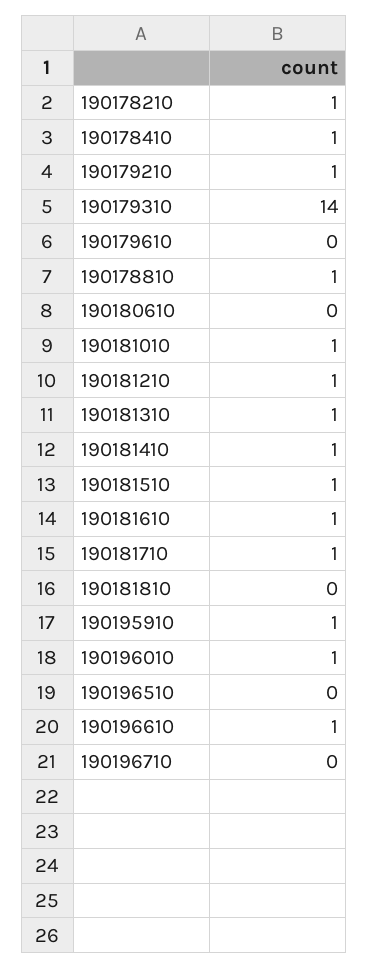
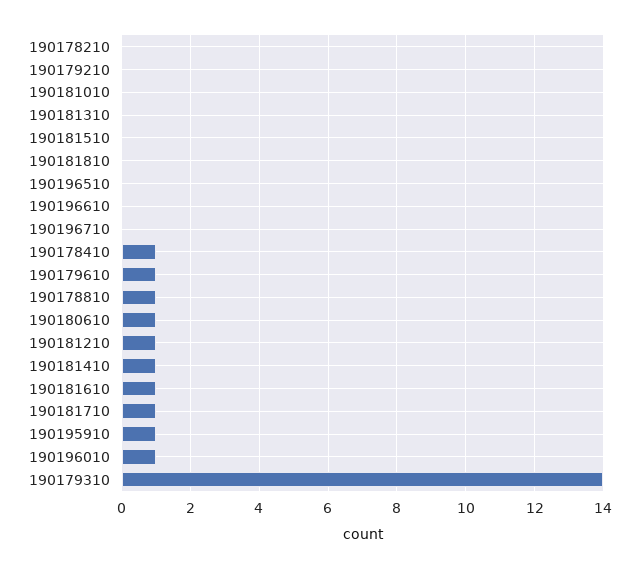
190178210: 1 -> 0
190179210: 1 -> 0
190179610: 0 -> 1
190180610: 0 -> 1
190181010: 1 -> 0
190181310: 1 -> 0
190181510: 1 -> 0
190196610: 1 -> 0

